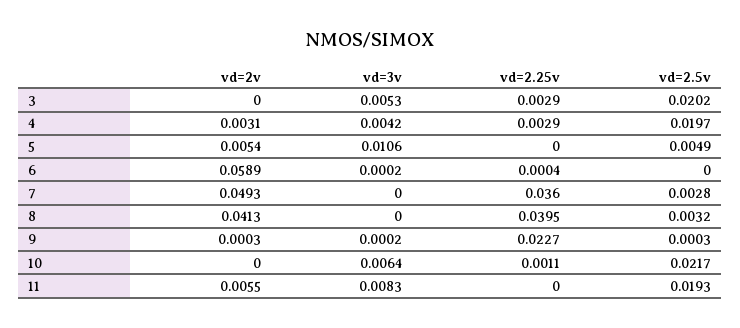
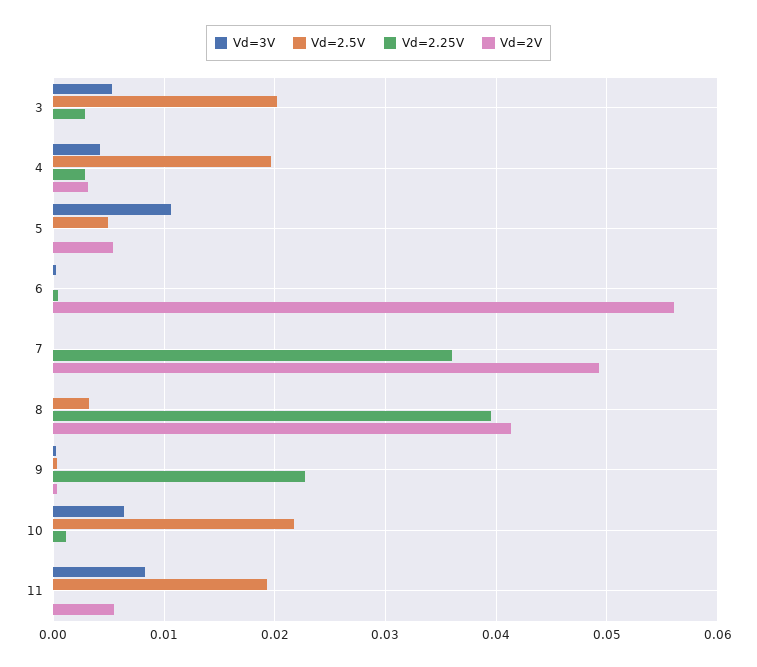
vd=2v, 6: 0.0589 -> 0.056
vd=2.5v, 7: 0.0028 -> 0

